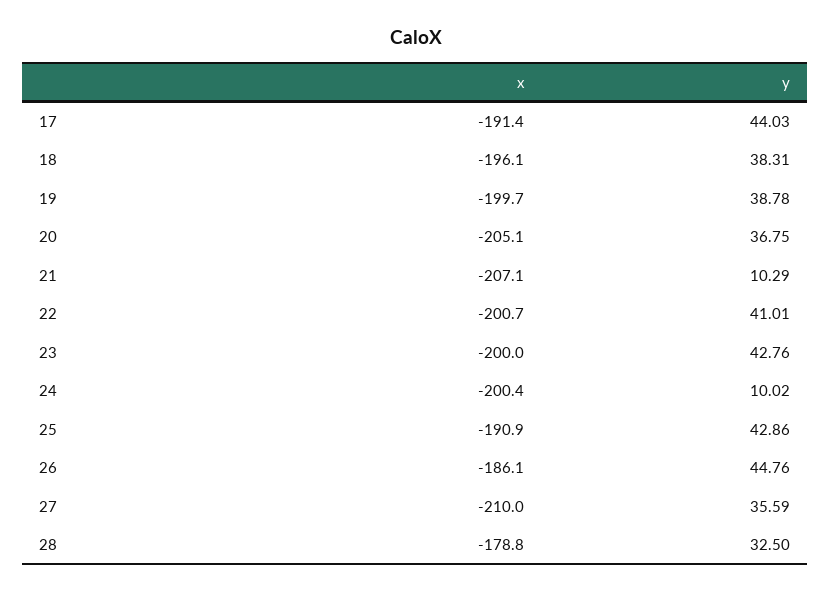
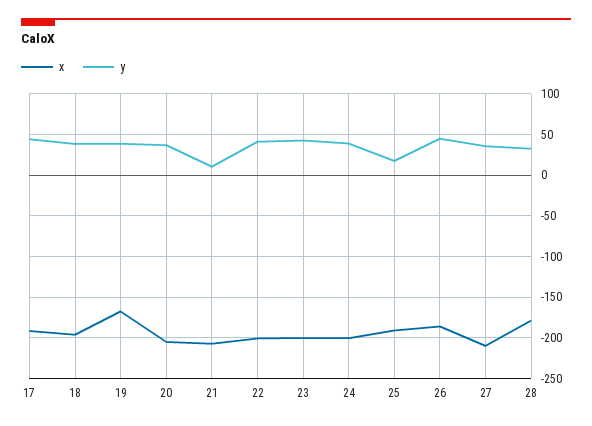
x, 19: -199.7 -> -170
y, 24: 10.02 -> 40
y, 25: 42.86 -> 20

